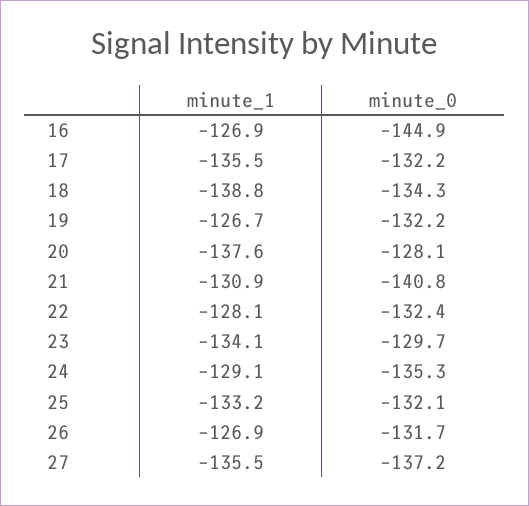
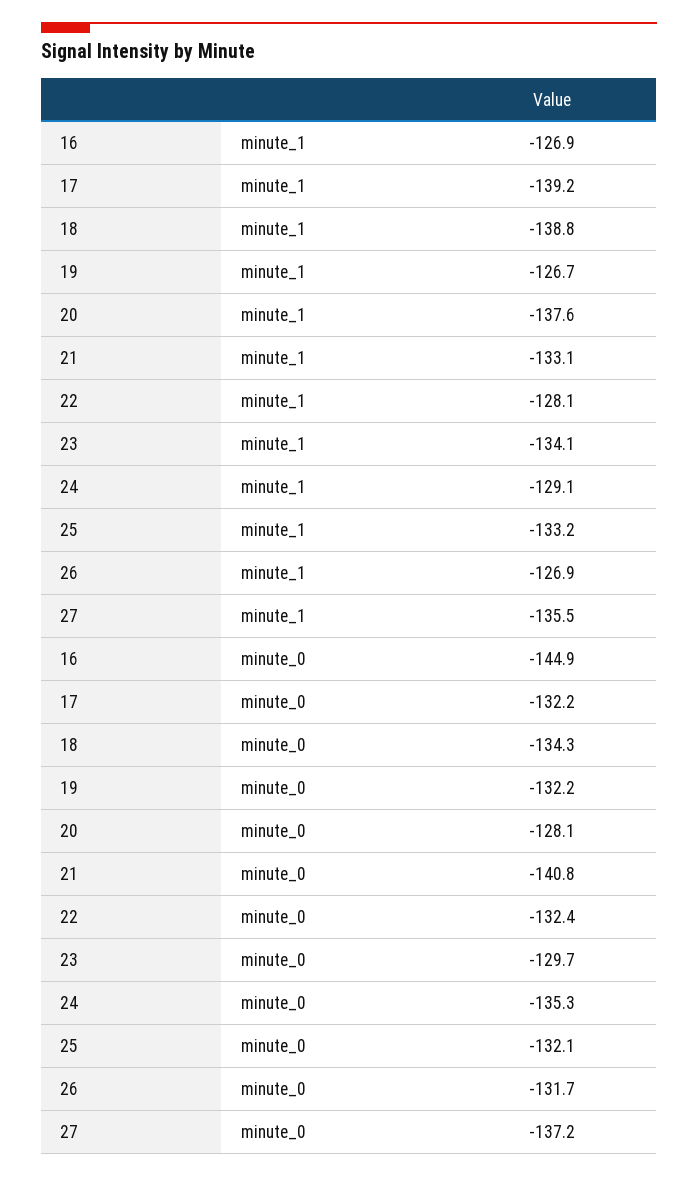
minute_1, 17: -135.5 -> -139.2
minute_1, 21: -130.9 -> -133.1

